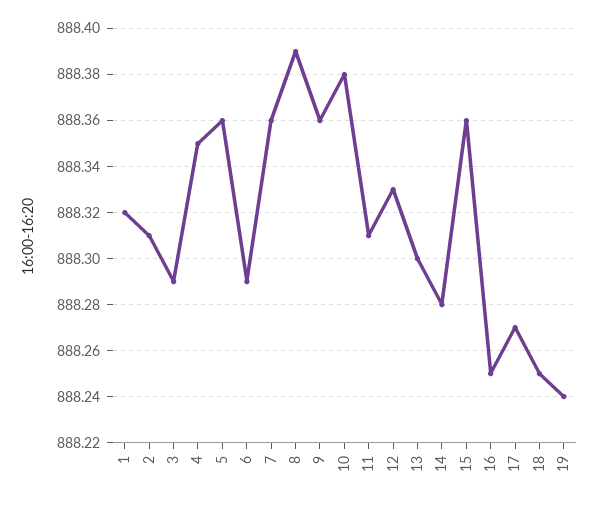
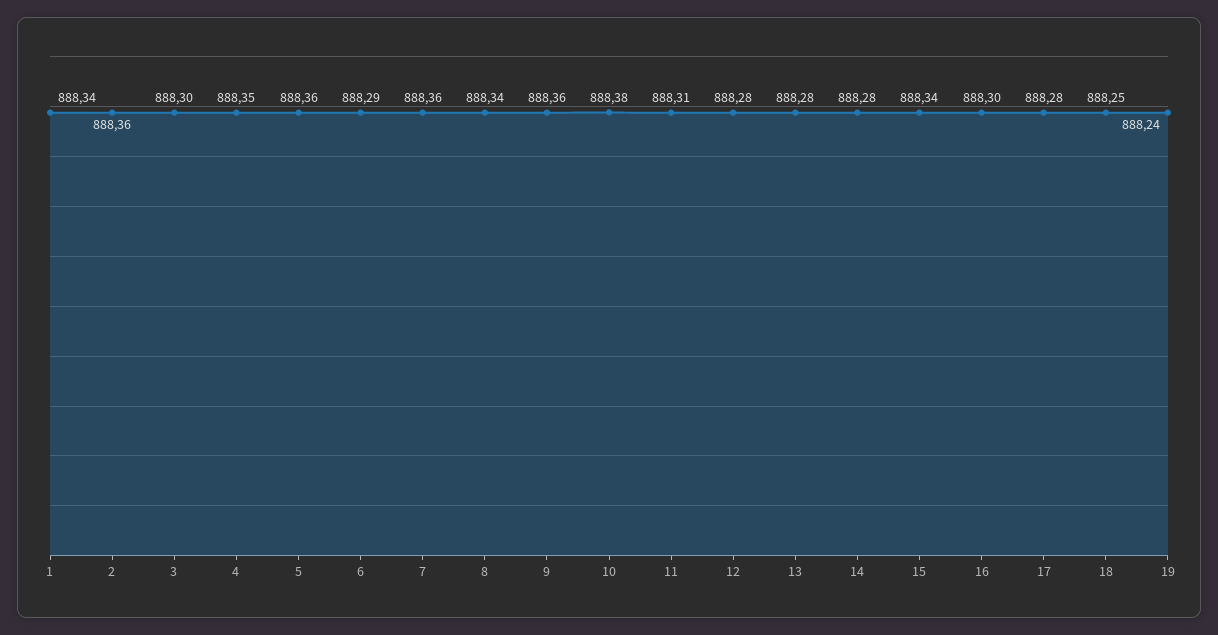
1: 888.32 -> 888.34
2: 888.31 -> 888.36
3: 888.29 -> 888.3
8: 888.39 -> 888.34
12: 888.33 -> 888.28
13: 888.3 -> 888.28
15: 888.36 -> 888.34
16: 888.25 -> 888.3
17: 888.27 -> 888.28

